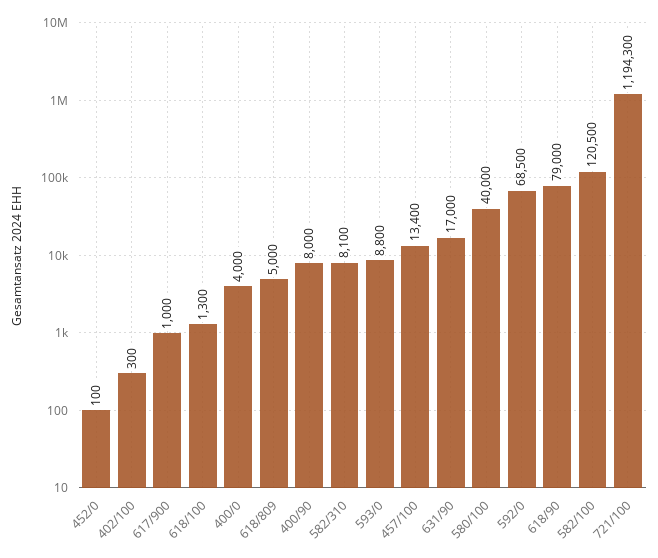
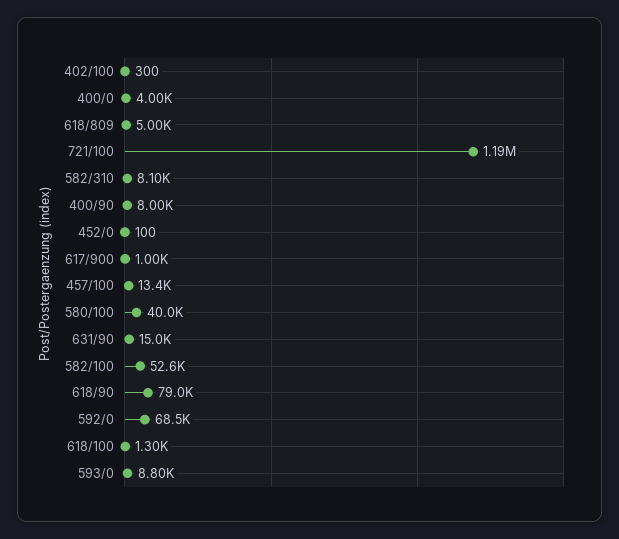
631/90: 17000 -> 15000
582/100: 120500 -> 52600

